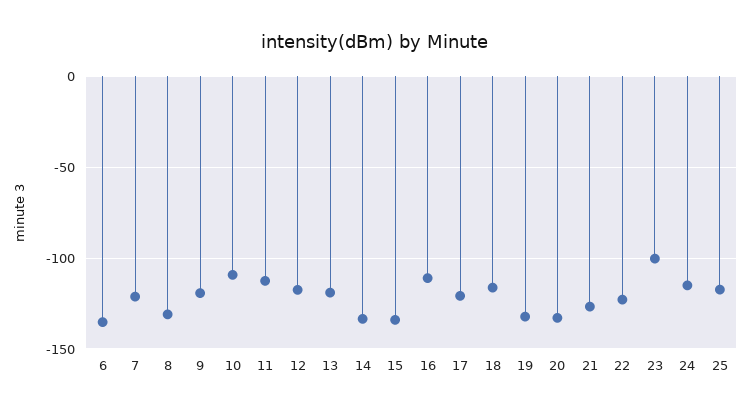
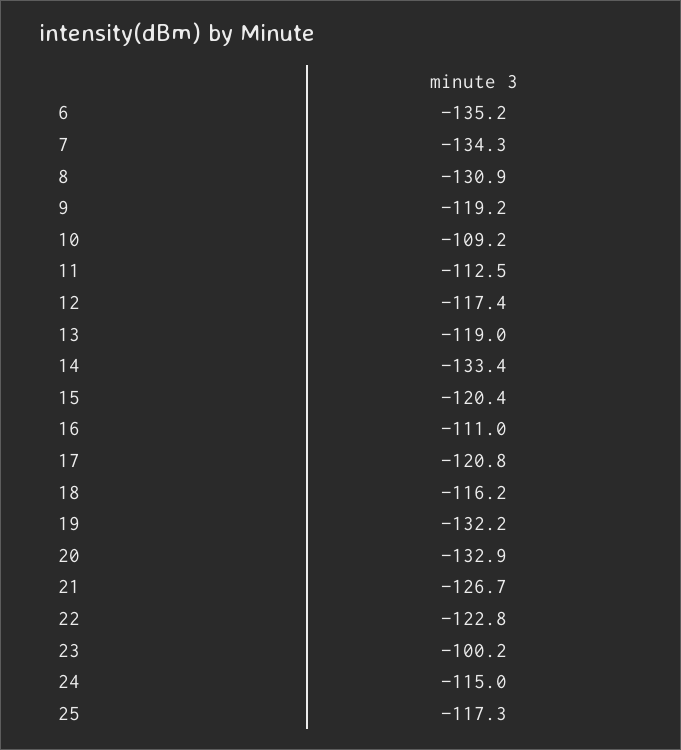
7: -120 -> -134.3
15: -135 -> -120.4

